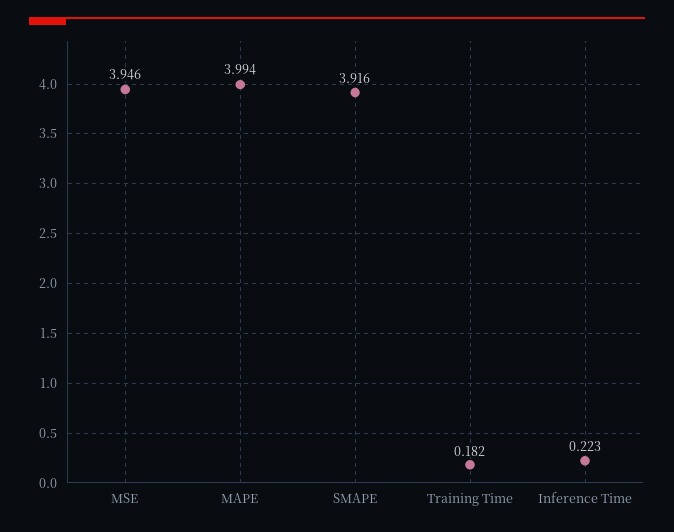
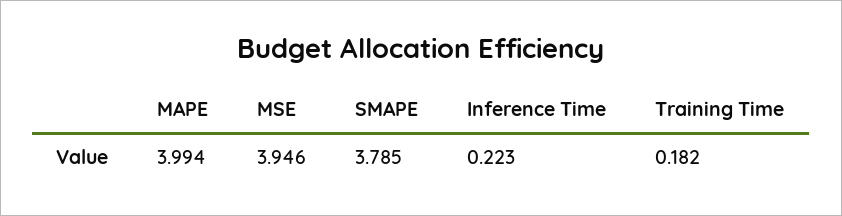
SMAPE: 3.916 -> 3.785

